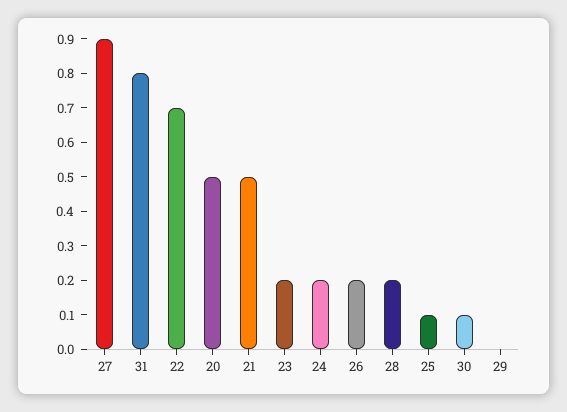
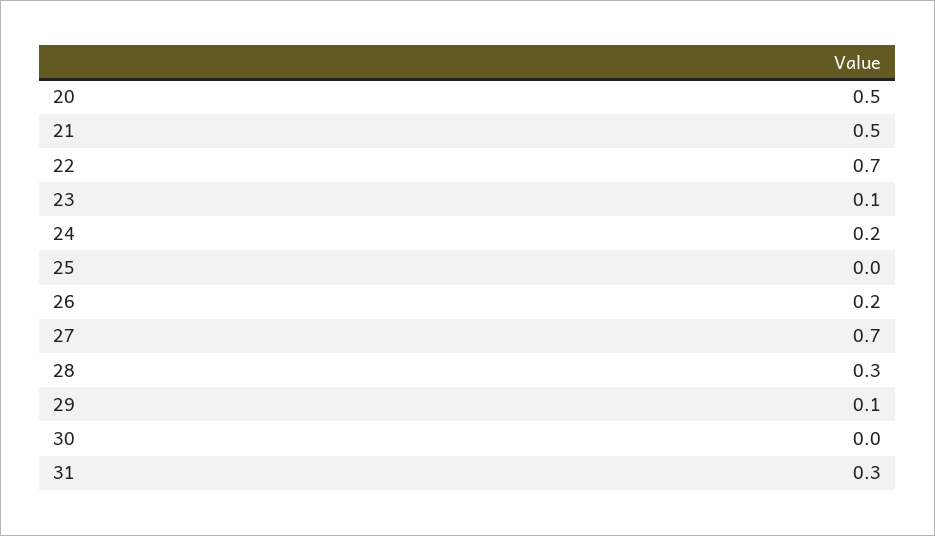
27: 0.9 -> 0.7
31: 0.8 -> 0.3
23: 0.2 -> 0.1
28: 0.2 -> 0.3
25: 0.1 -> 0
30: 0.1 -> 0
29: 0 -> 0.1

